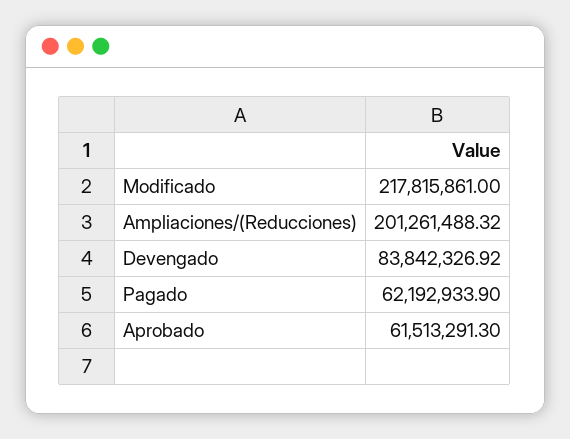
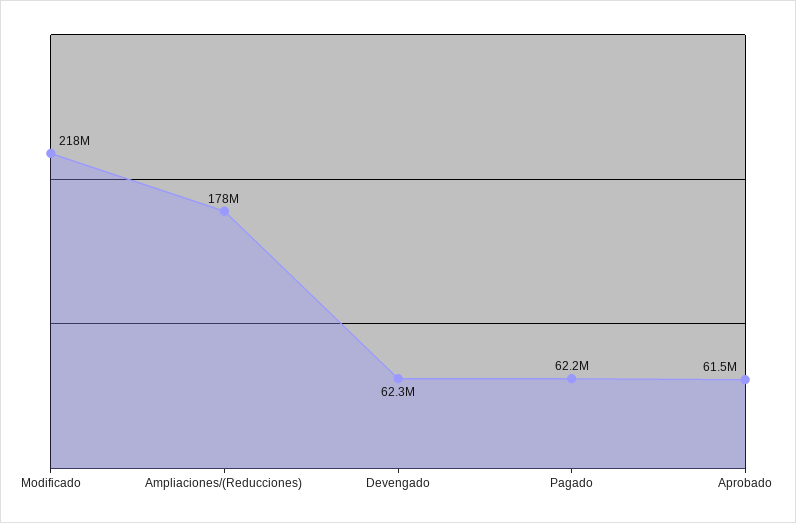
Ampliaciones/(Reducciones): 201261488.32 -> 178000000
Devengado: 83842326.92 -> 62300000

